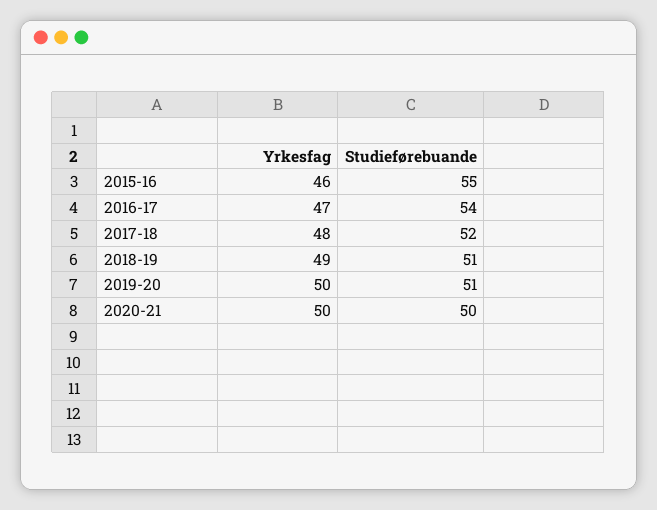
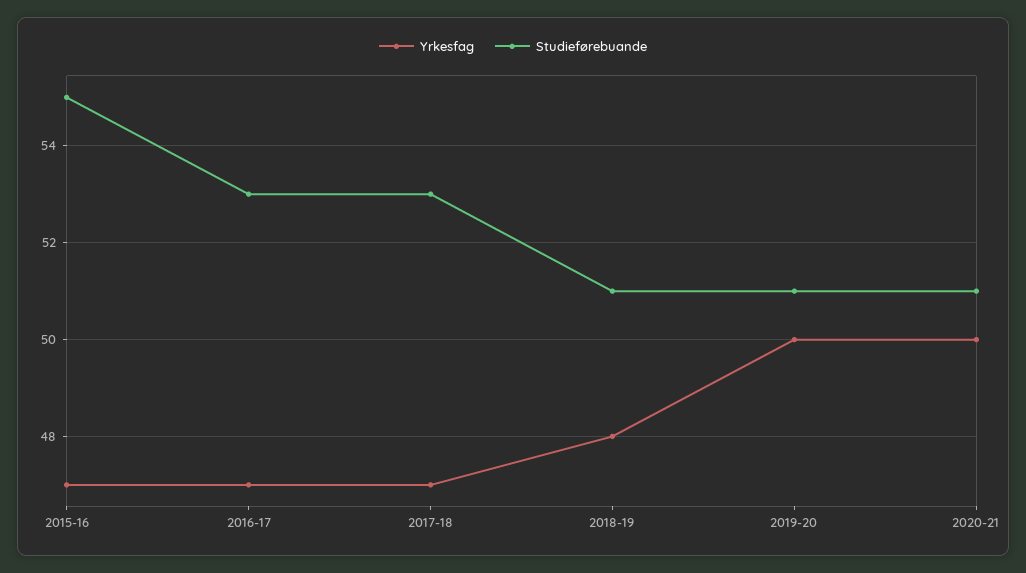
Yrkesfag, 2015-16: 46 -> 47
Studieførebuande, 2016-17: 54 -> 53
Yrkesfag, 2017-18: 48 -> 47
Studieførebuande, 2017-18: 52 -> 53
Yrkesfag, 2018-19: 49 -> 48
Studieførebuande, 2020-21: 50 -> 51

